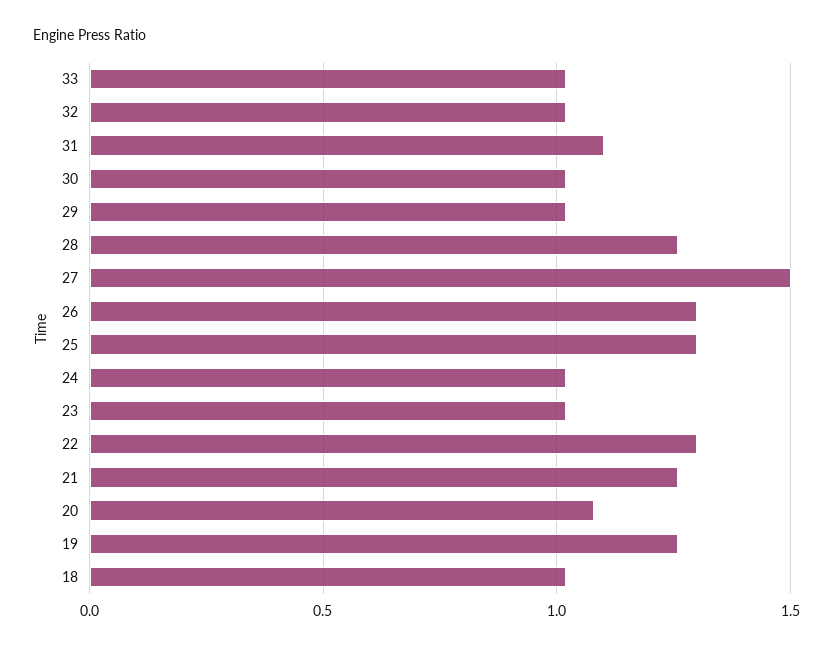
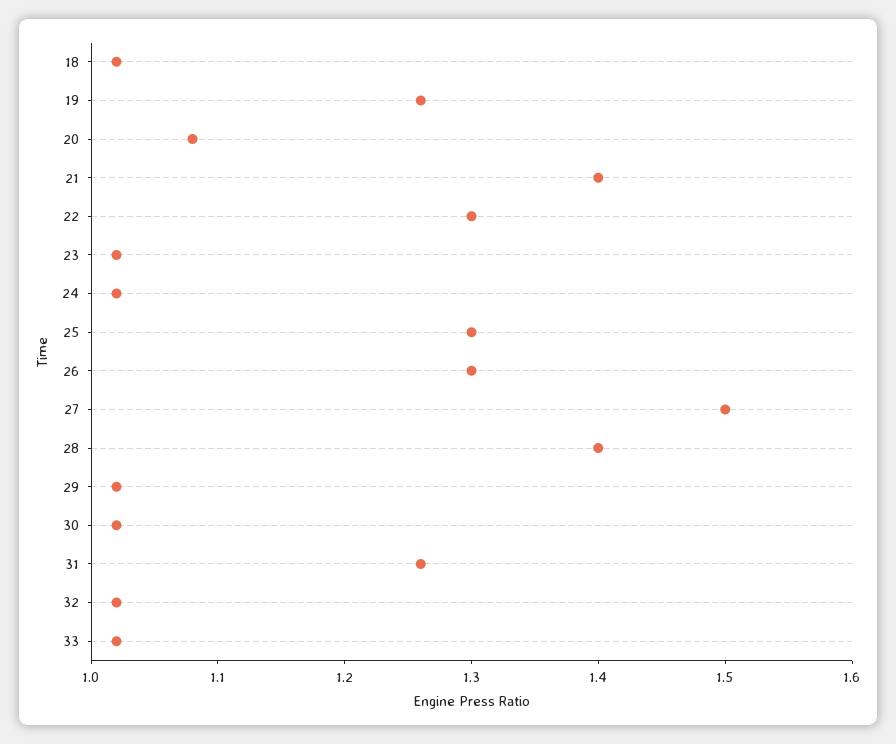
31: 1.1 -> 1.26
28: 1.25 -> 1.4
21: 1.25 -> 1.4

